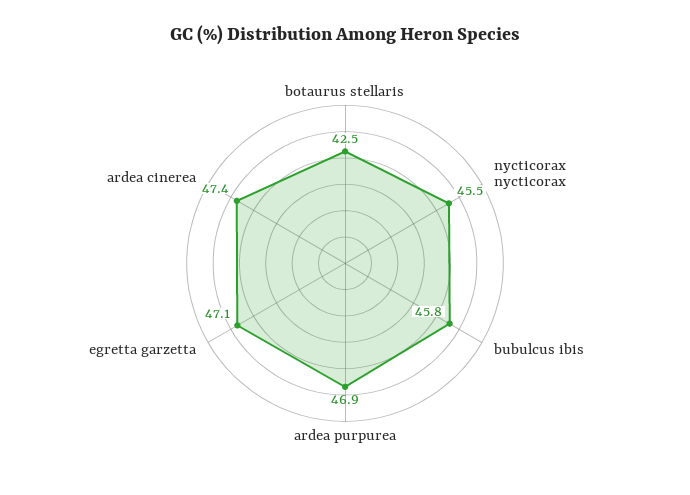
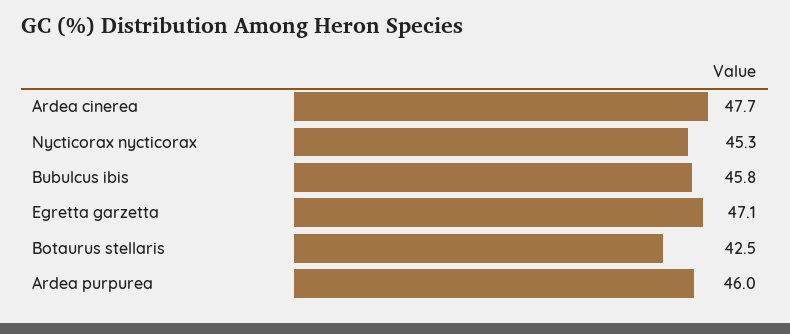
nycticorax nycticorax: 45.5 -> 45.3
ardea purpurea: 46.9 -> 46
ardea cinerea: 47.4 -> 47.7

